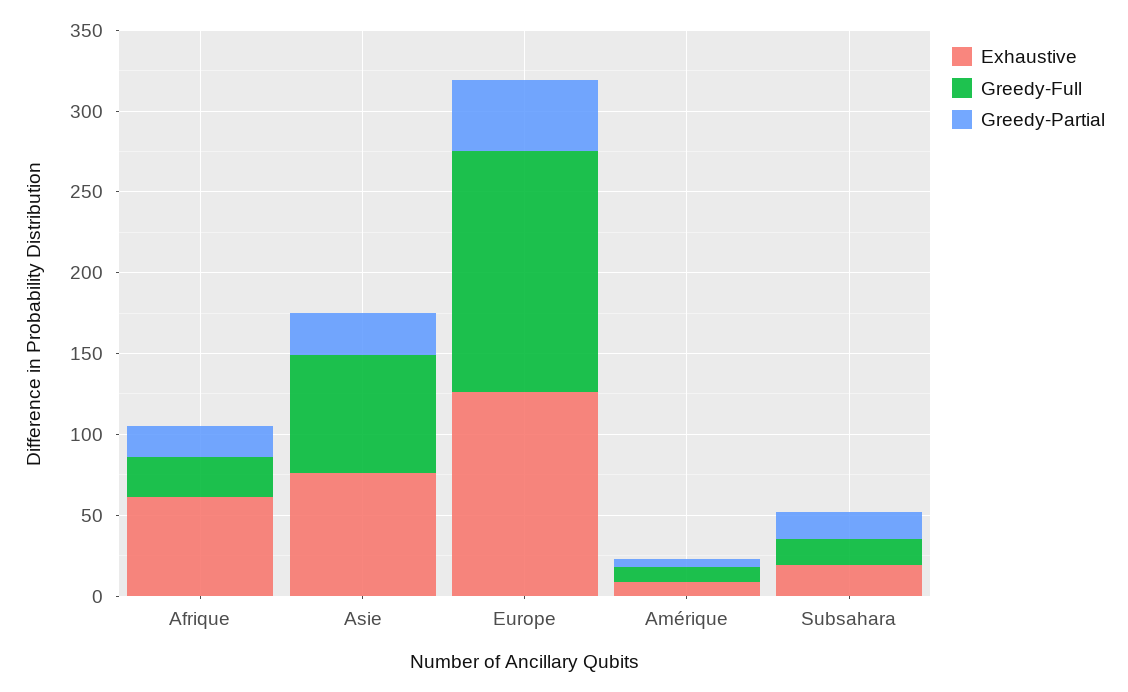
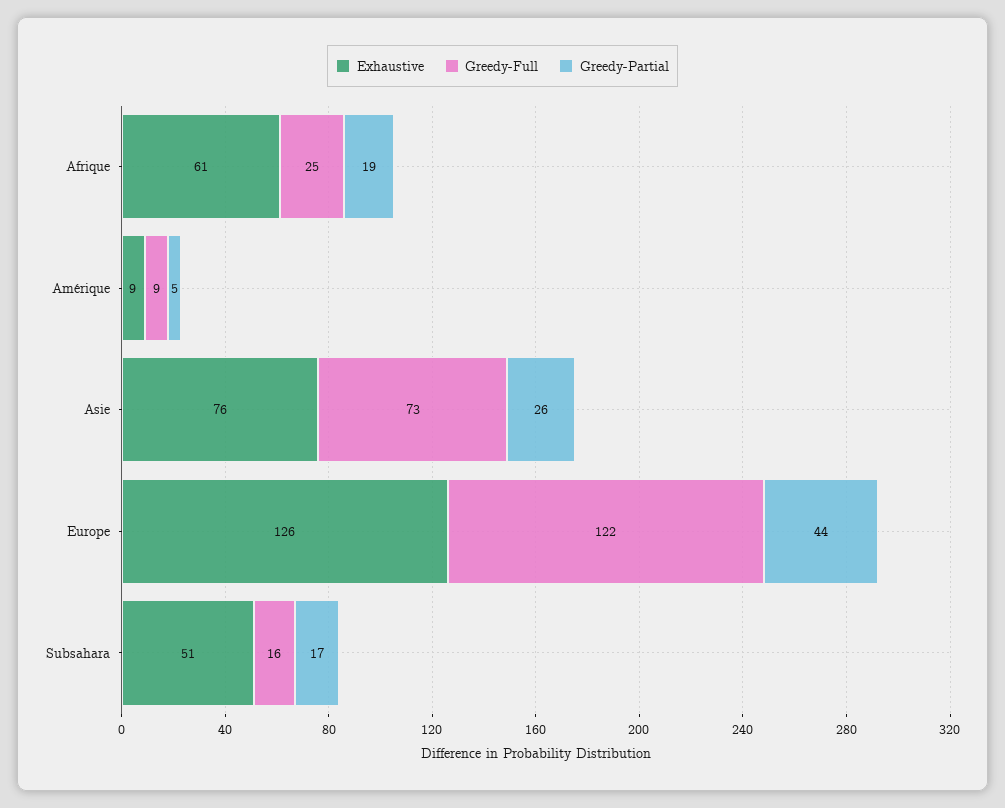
Greedy-Full, Europe: 150 -> 122
Exhaustive, Subsahara: 20 -> 51

